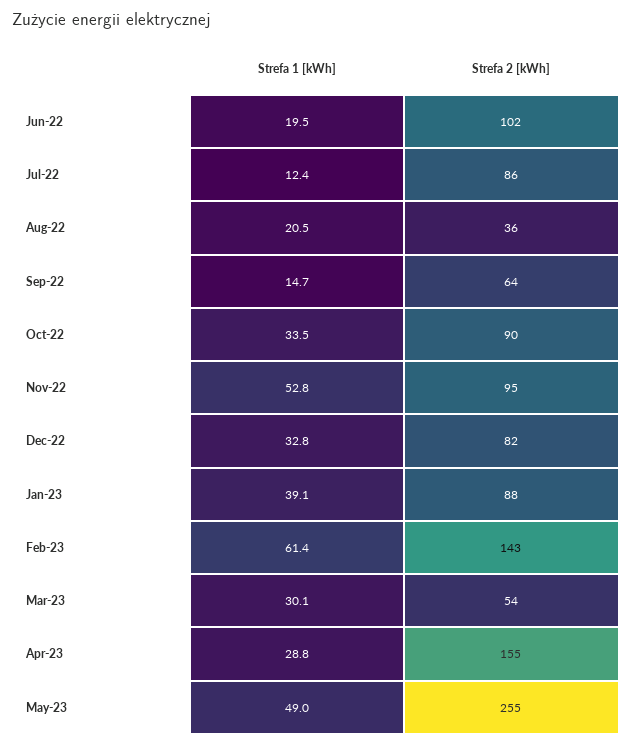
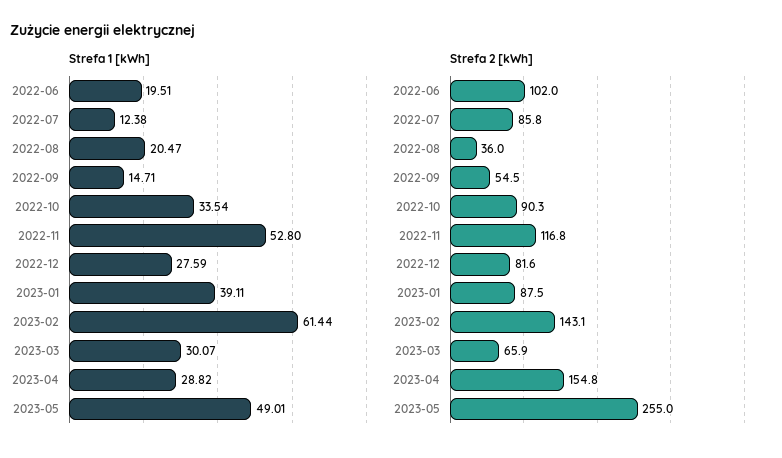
Strefa 2 [kWh], Sep-22: 64 -> 54.5
Strefa 2 [kWh], Nov-22: 95 -> 116.8
Strefa 1 [kWh], Dec-22: 32.8 -> 27.59
Strefa 2 [kWh], Mar-23: 54 -> 65.9

